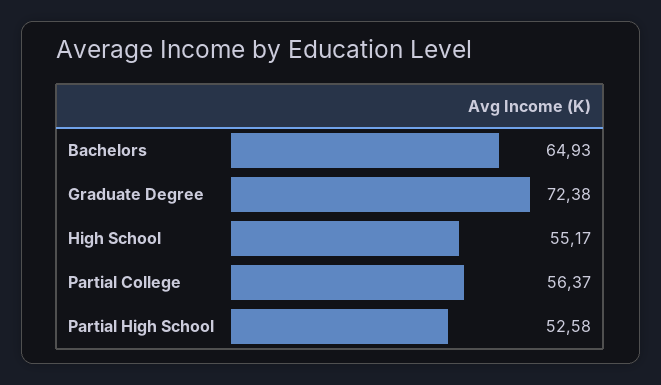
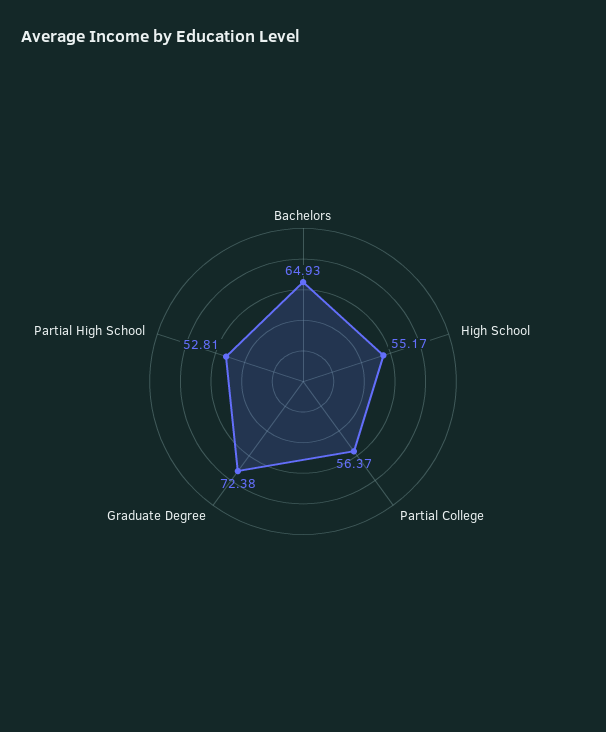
Partial High School: 52.58 -> 52.81

